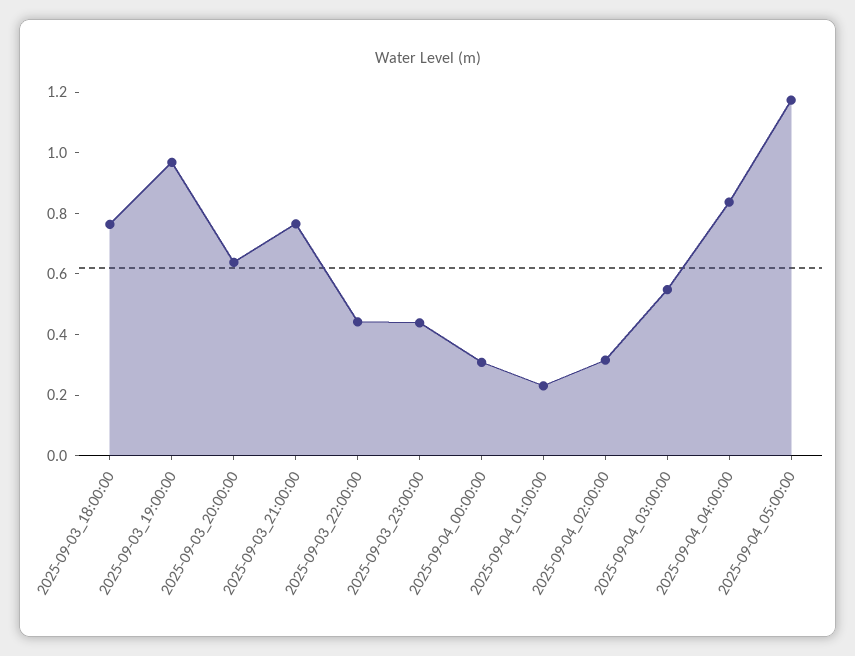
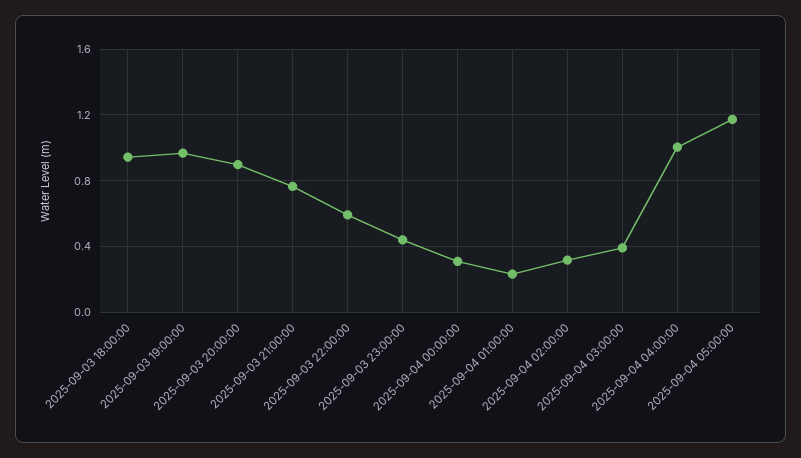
2025-09-03_18:00:00: 0.75 -> 0.95
2025-09-03_20:00:00: 0.65 -> 0.9
2025-09-03_22:00:00: 0.45 -> 0.6
2025-09-04_03:00:00: 0.55 -> 0.4
2025-09-04_04:00:00: 0.85 -> 1

